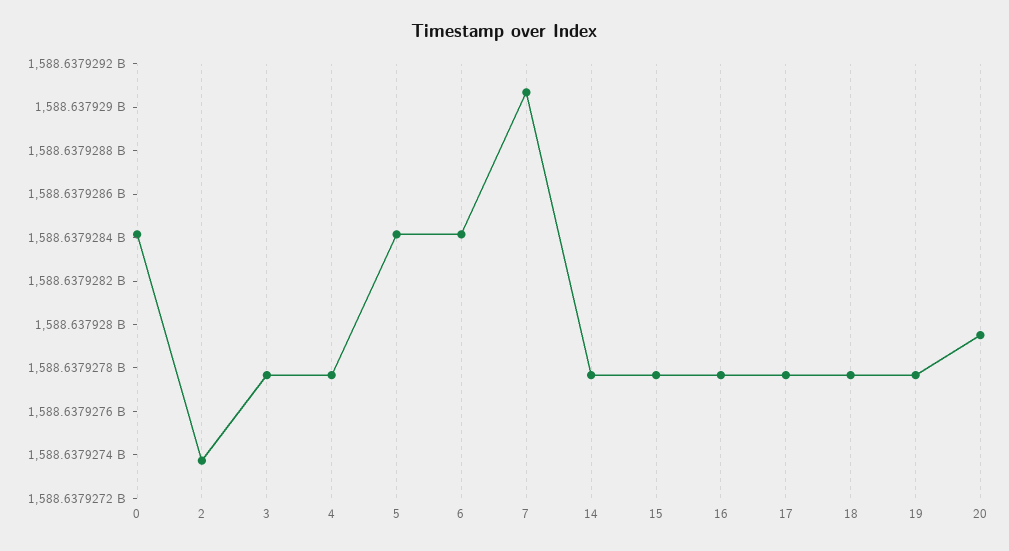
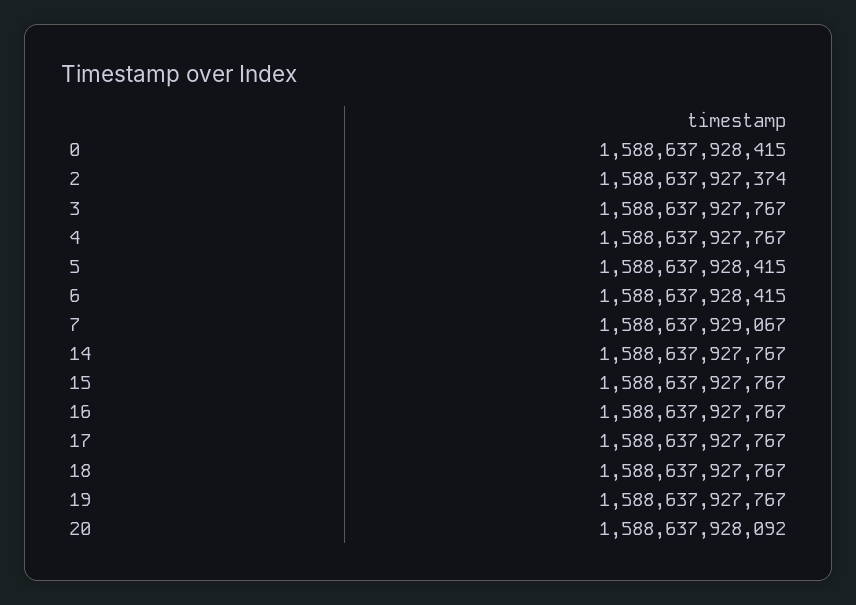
20: 1588637927950 -> 1588637928092

